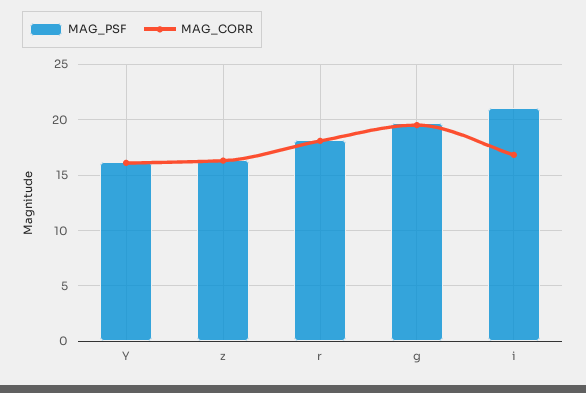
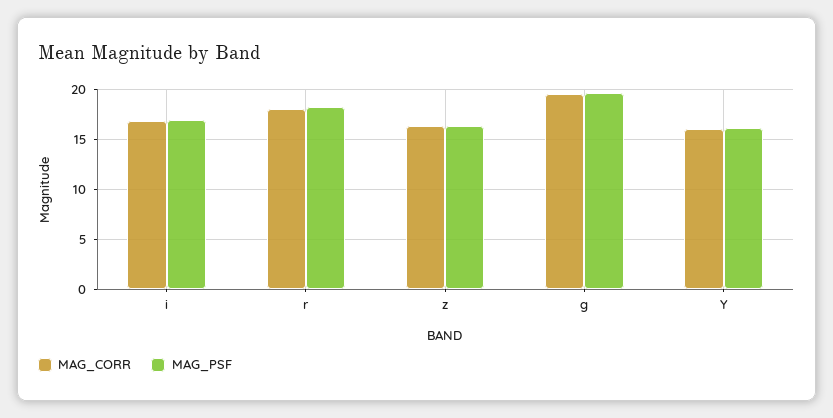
MAG_PSF, i: 21 -> 17

